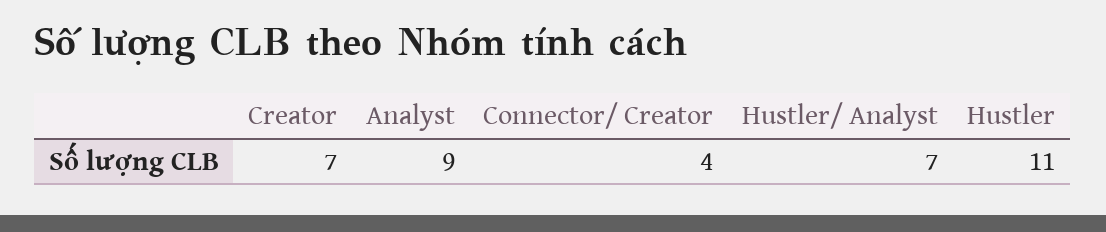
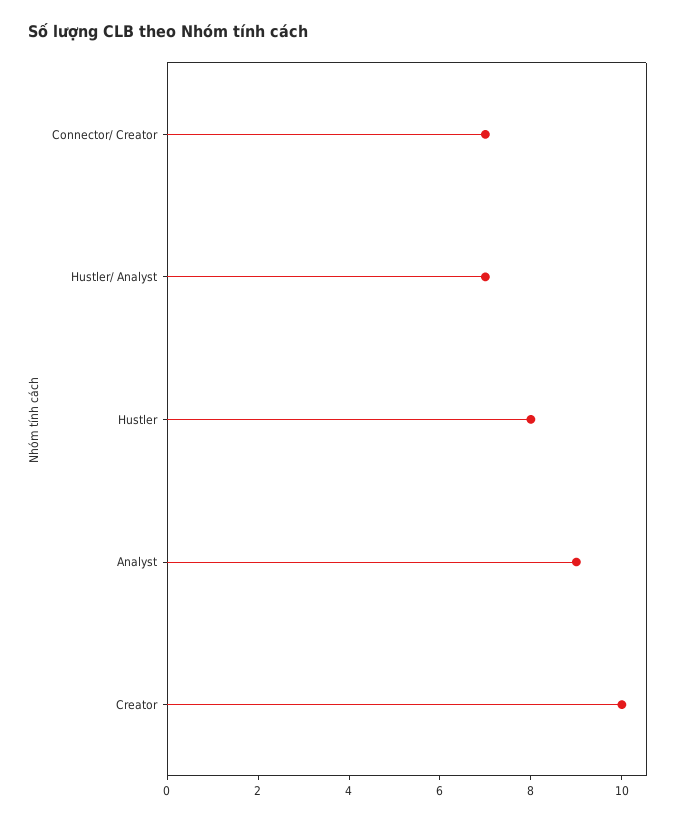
Creator: 7 -> 10
Connector/ Creator: 4 -> 7
Hustler: 11 -> 8

